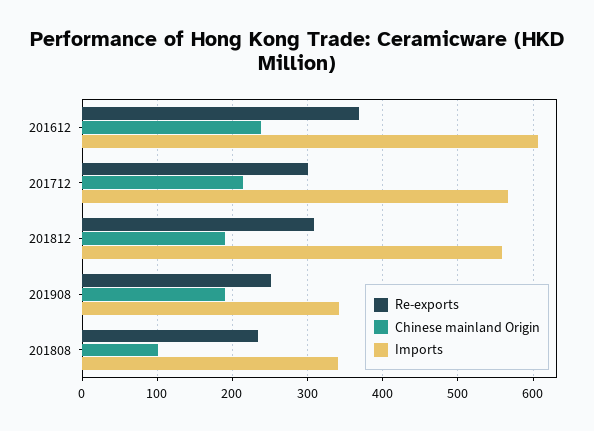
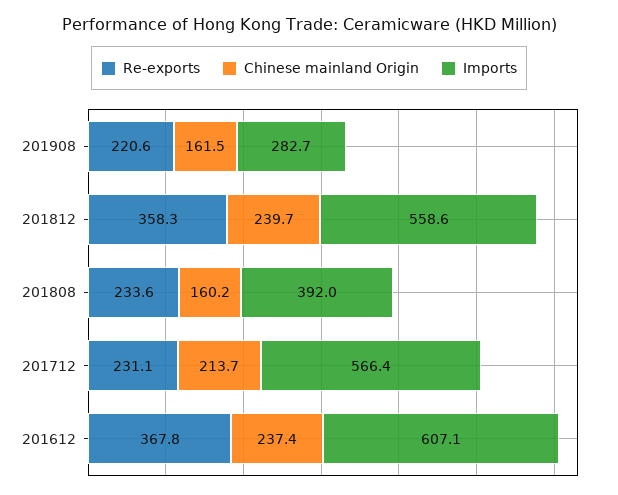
Re-exports, 201712: 300 -> 231.1
Re-exports, 201812: 310 -> 358.3
Chinese mainland Origin, 201812: 190 -> 239.7
Re-exports, 201908: 250 -> 220.6
Chinese mainland Origin, 201908: 190 -> 161.5
Imports, 201908: 340 -> 282.7
Chinese mainland Origin, 201808: 100 -> 160.2
Imports, 201808: 340 -> 392

